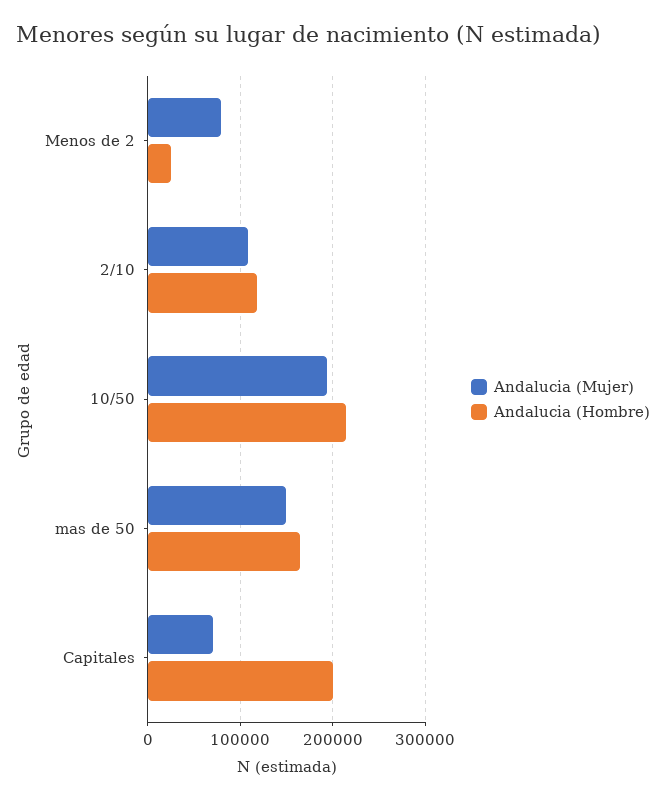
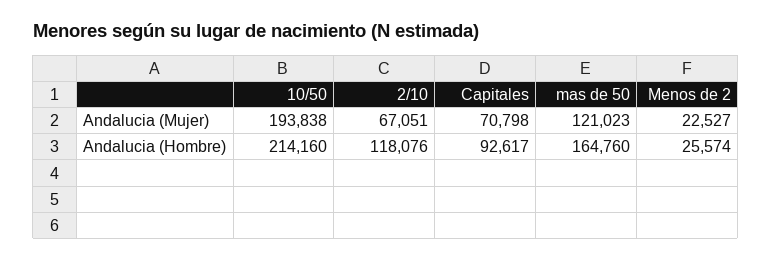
Andalucia (Mujer), Menos de 2: 80000 -> 22527
Andalucia (Mujer), 2/10: 110000 -> 67051
Andalucia (Mujer), mas de 50: 150000 -> 121023
Andalucia (Hombre), Capitales: 200000 -> 92617

